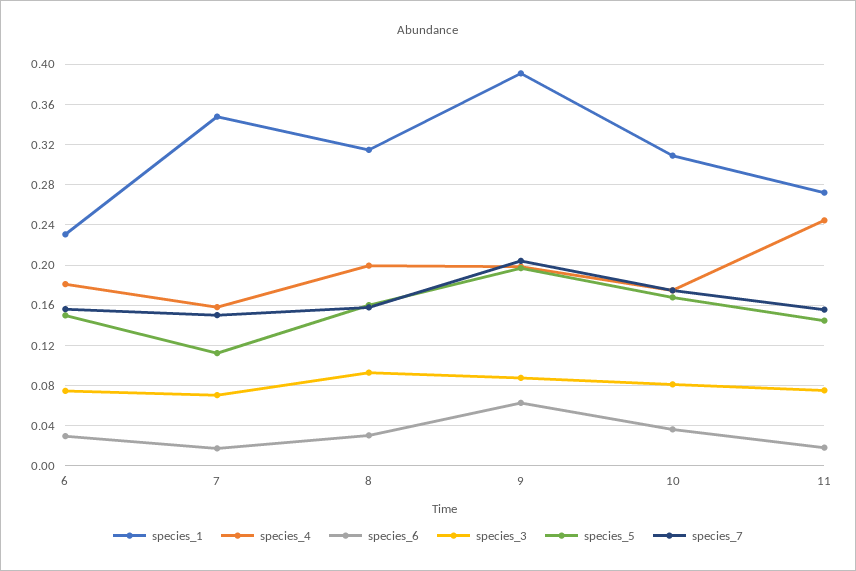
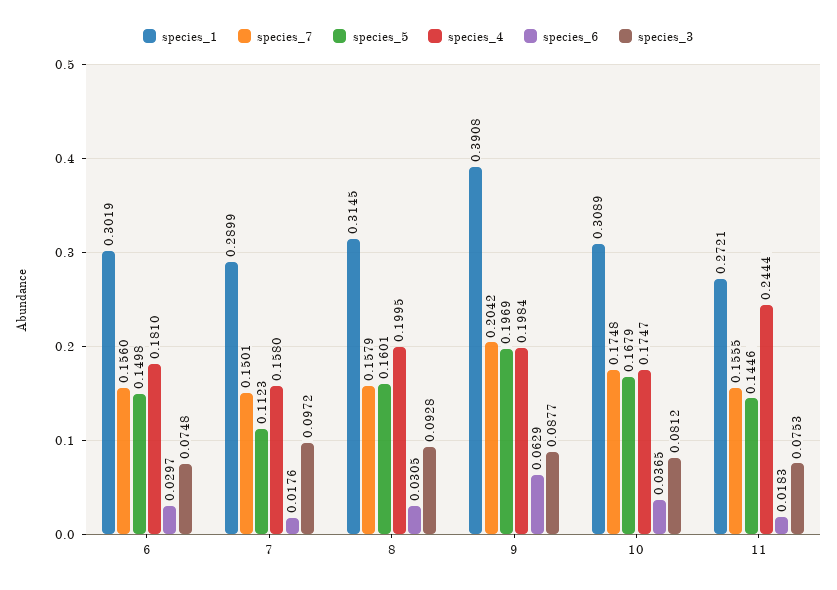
species_1, 6: 0.23 -> 0.3019
species_1, 7: 0.35 -> 0.2899
species_3, 7: 0.07 -> 0.0972

